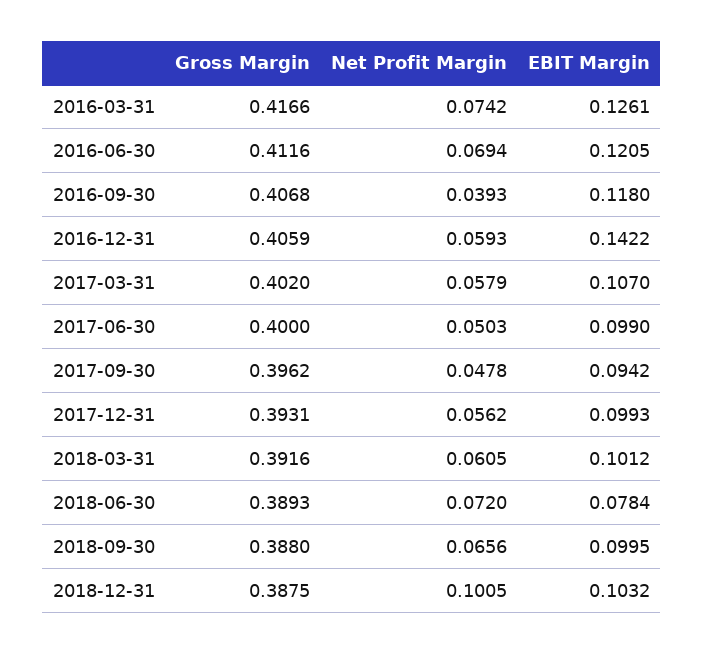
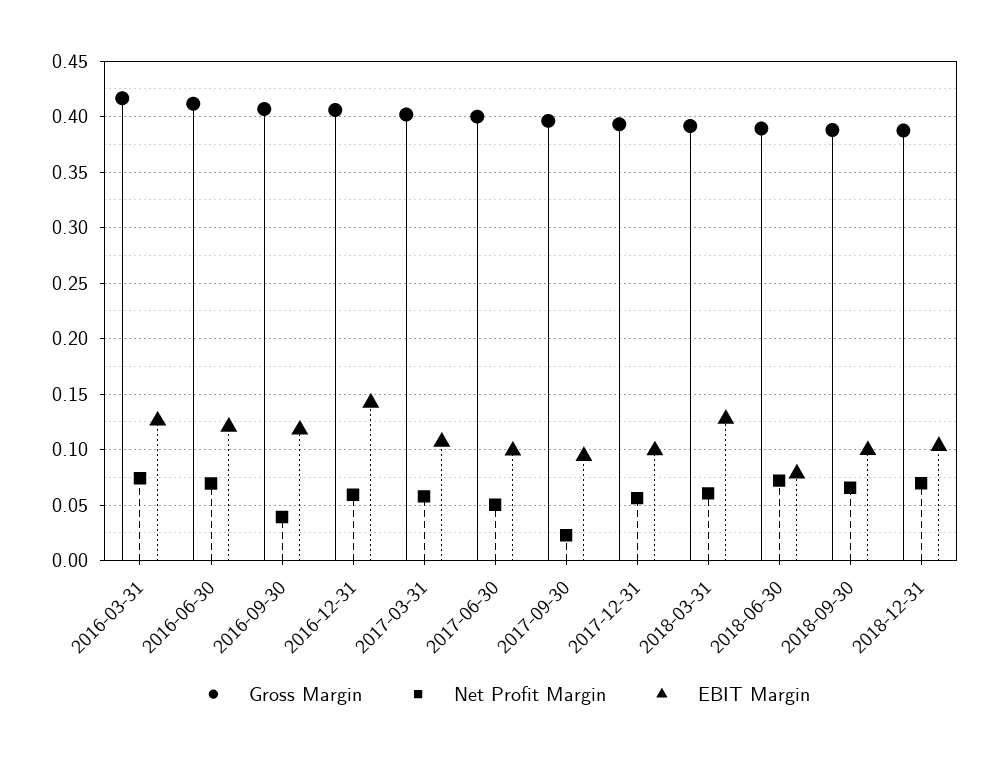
Net Profit Margin, 2017-09-30: 0.0478 -> 0.02
EBIT Margin, 2018-03-31: 0.1012 -> 0.13
Net Profit Margin, 2018-12-31: 0.1005 -> 0.07

